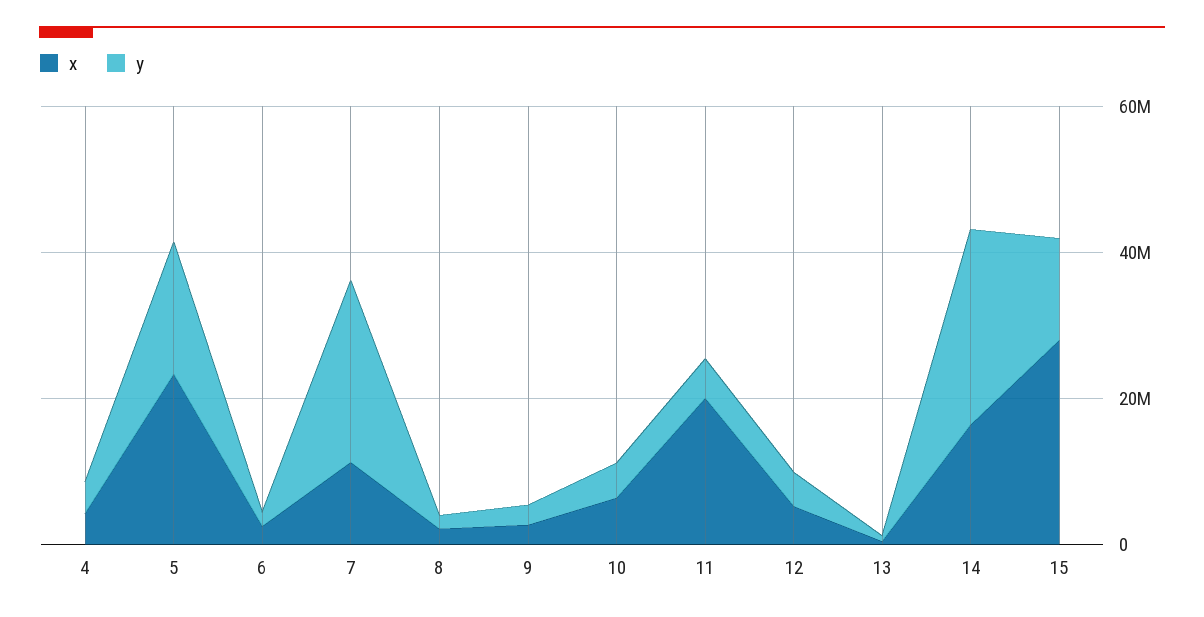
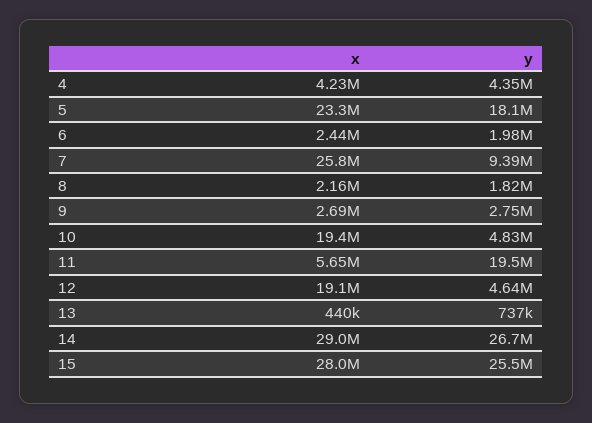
x, 7: 10000000 -> 25800000
y, 7: 25000000 -> 9390000
x, 10: 5000000 -> 19400000
x, 11: 20000000 -> 5650000
y, 11: 5000000 -> 19500000
x, 12: 5000000 -> 19100000
x, 14: 15000000 -> 29000000
y, 15: 15000000 -> 25500000

